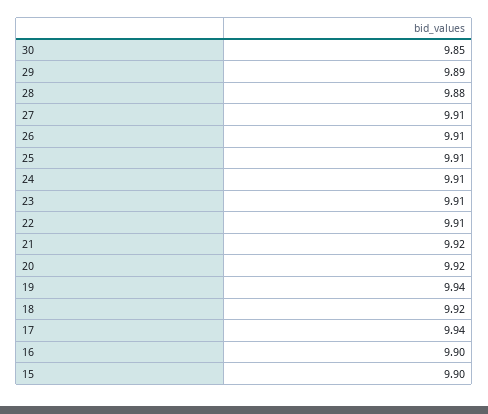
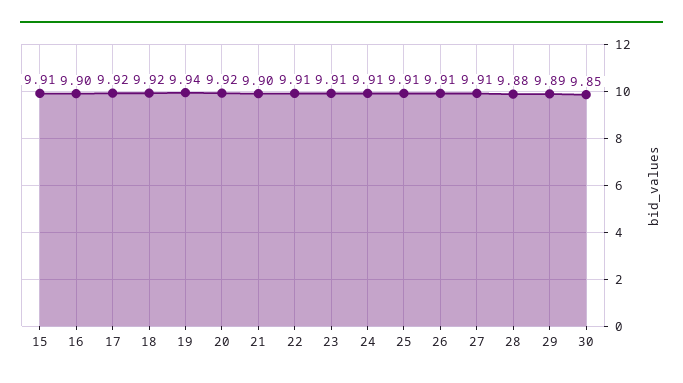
21: 9.92 -> 9.9
17: 9.94 -> 9.92
15: 9.9 -> 9.91

